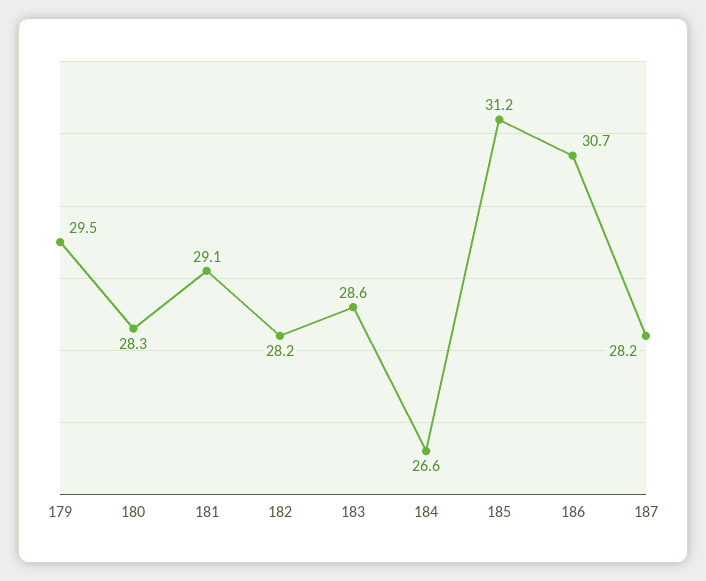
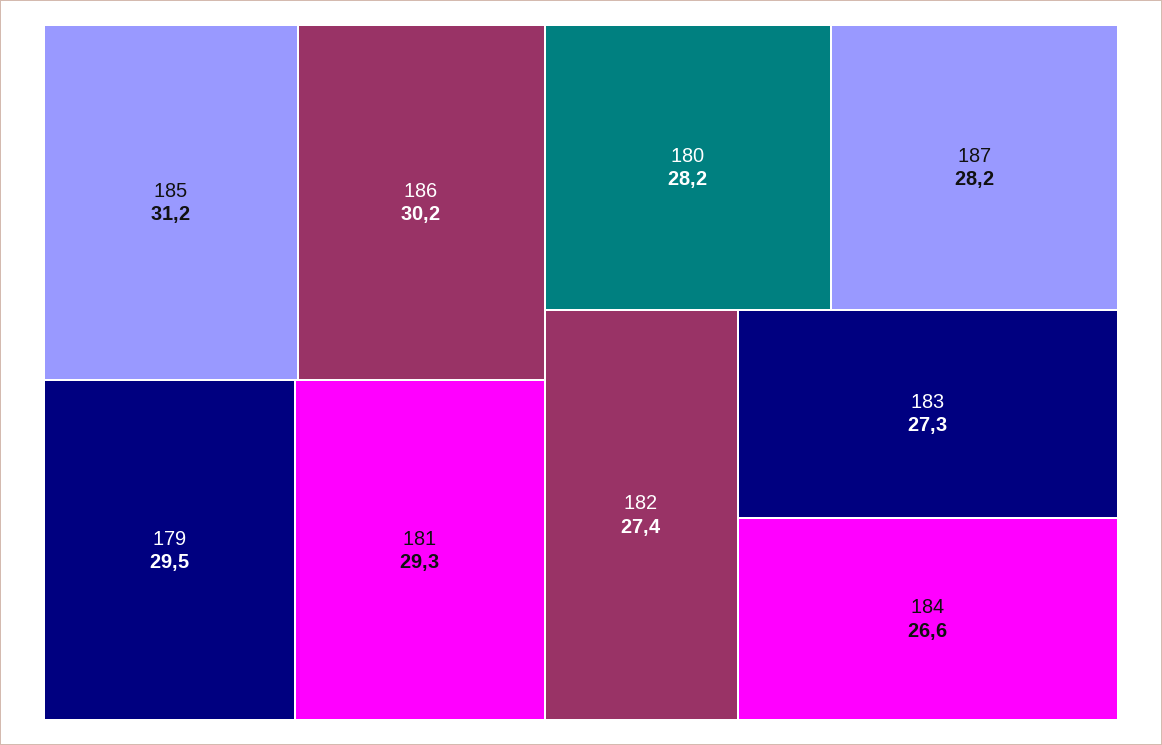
180: 28.3 -> 28.2
181: 29.1 -> 29.3
182: 28.2 -> 27.4
183: 28.6 -> 27.3
186: 30.7 -> 30.2

